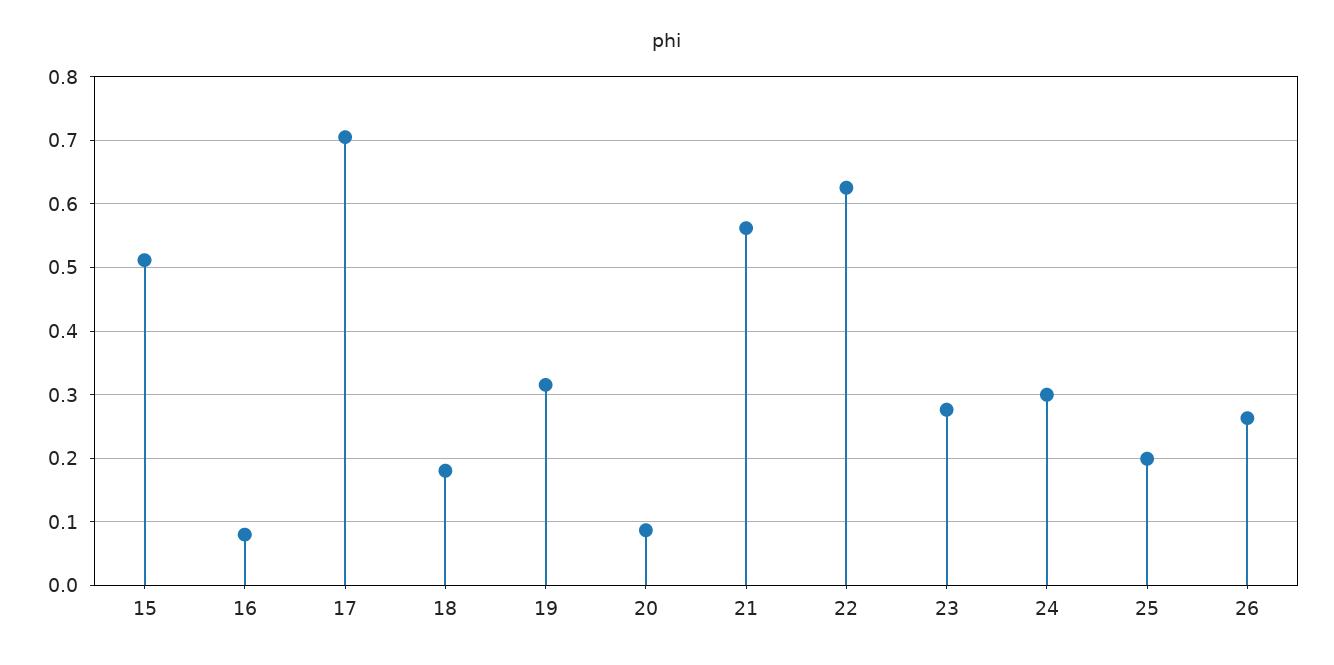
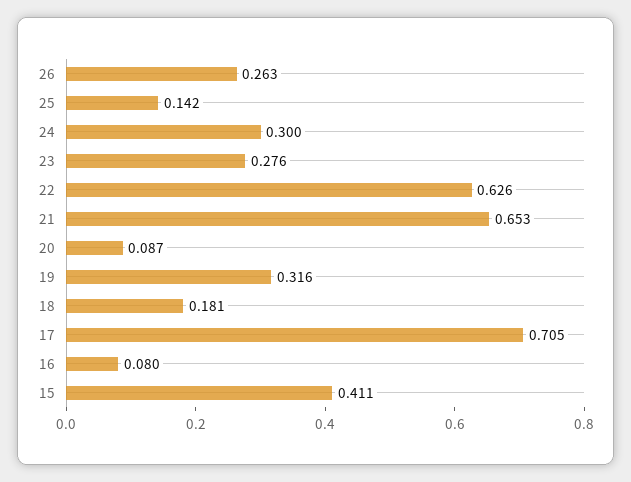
15: 0.51 -> 0.411
21: 0.56 -> 0.653
25: 0.2 -> 0.142

